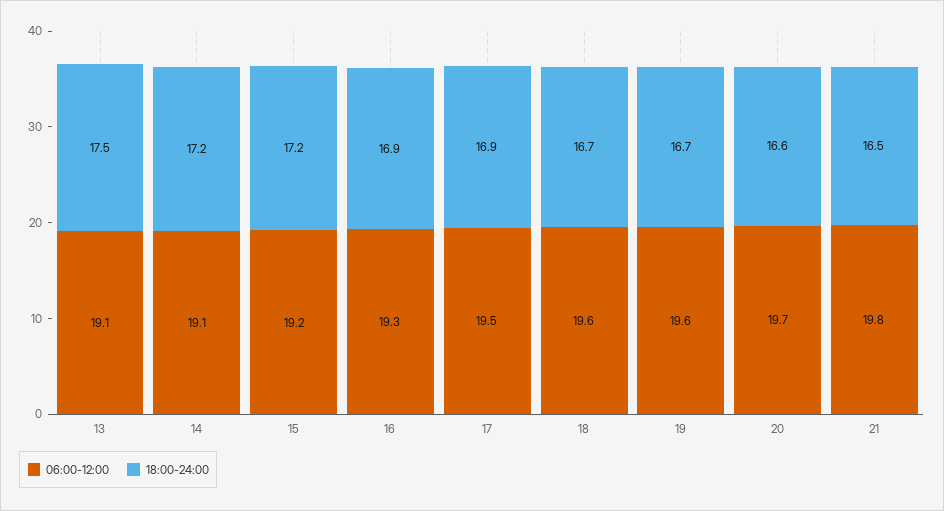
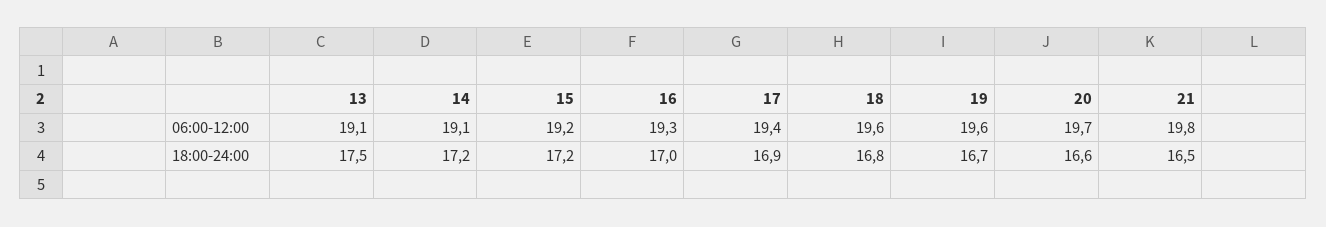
18:00-24:00, 16: 16.9 -> 17
06:00-12:00, 17: 19.5 -> 19.4
18:00-24:00, 18: 16.7 -> 16.8

